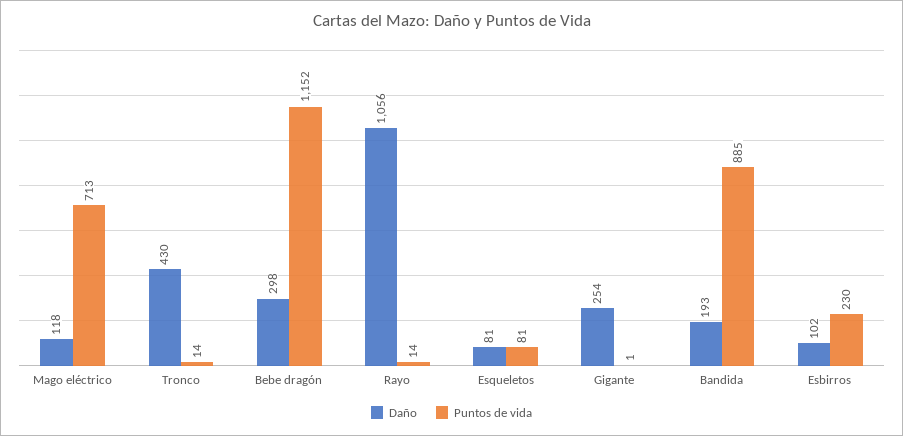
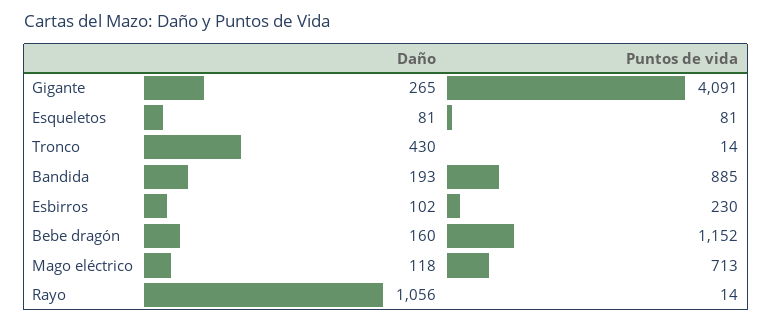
Daño, Bebe dragón: 298 -> 160
Daño, Gigante: 254 -> 265
Puntos de vida, Gigante: 1 -> 4091

